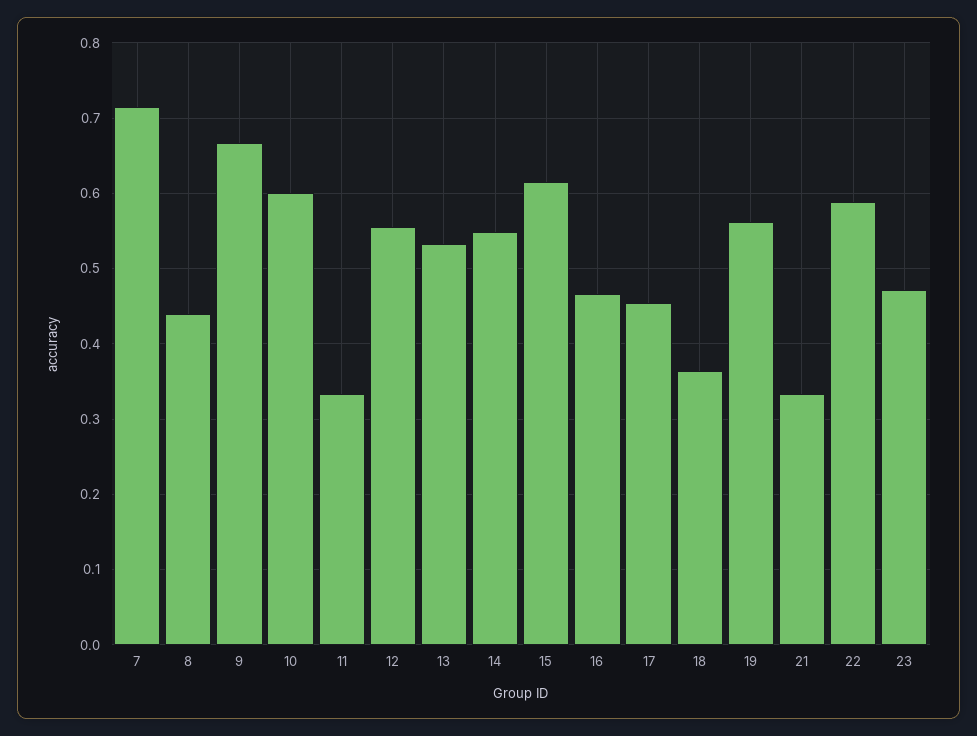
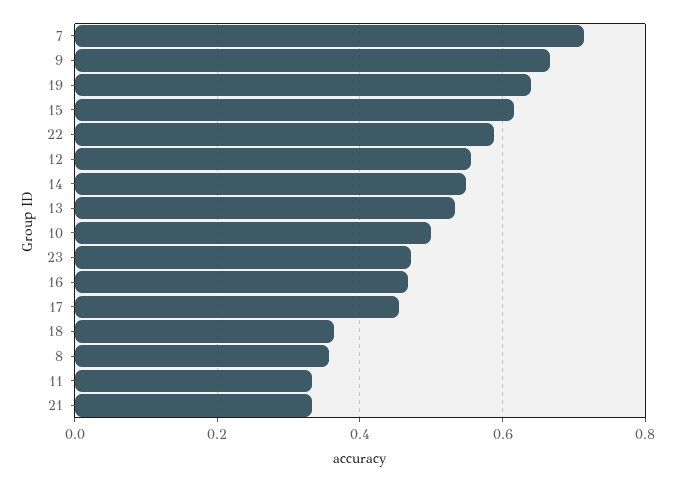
8: 0.44 -> 0.36
10: 0.6 -> 0.5
19: 0.56 -> 0.64

